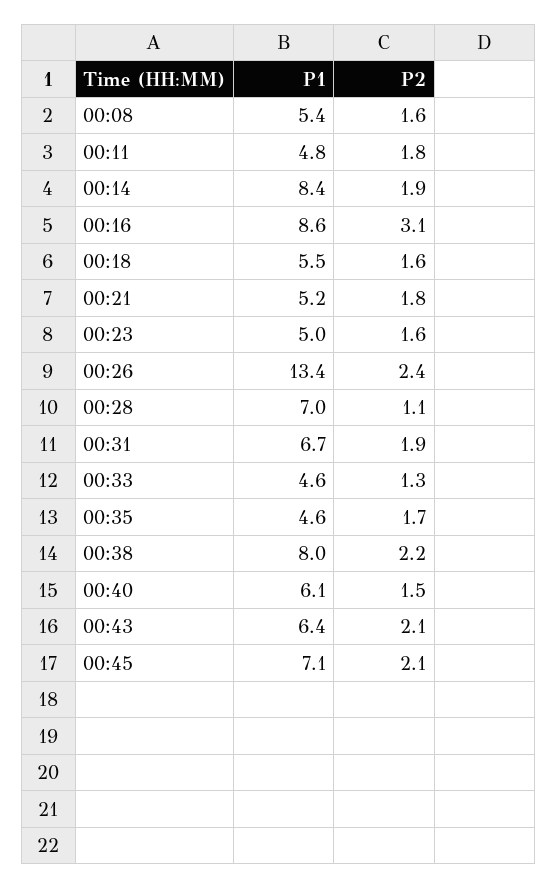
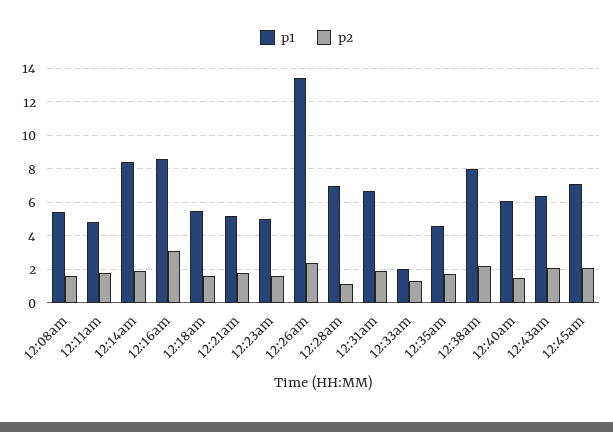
P1, 00:33: 4.6 -> 2

